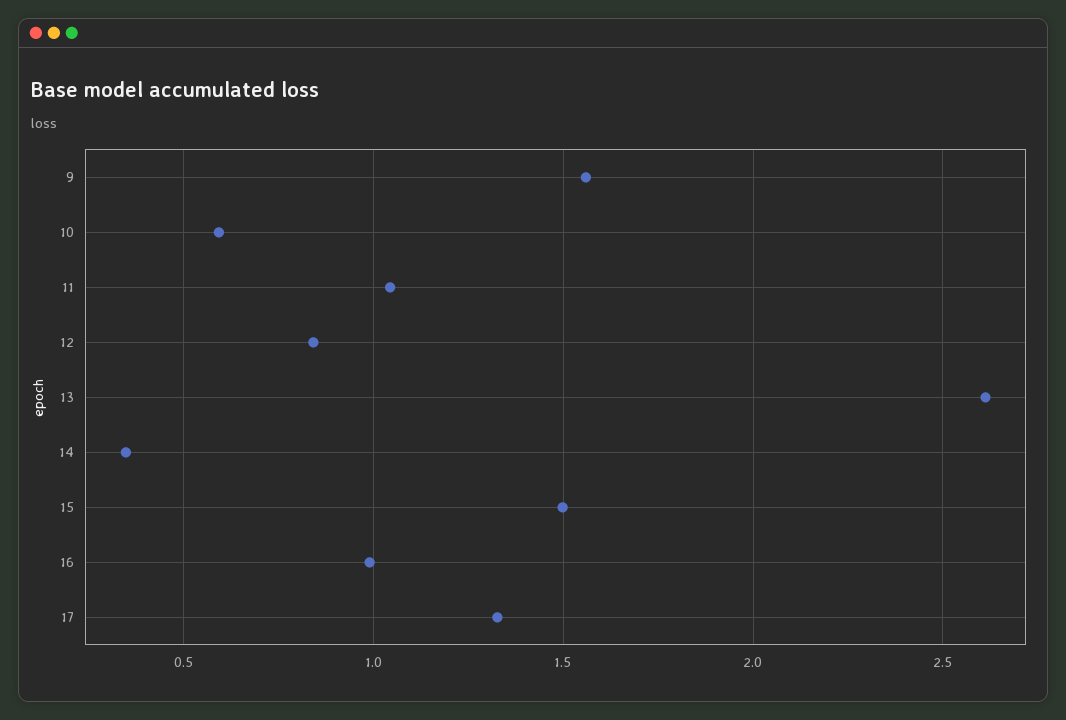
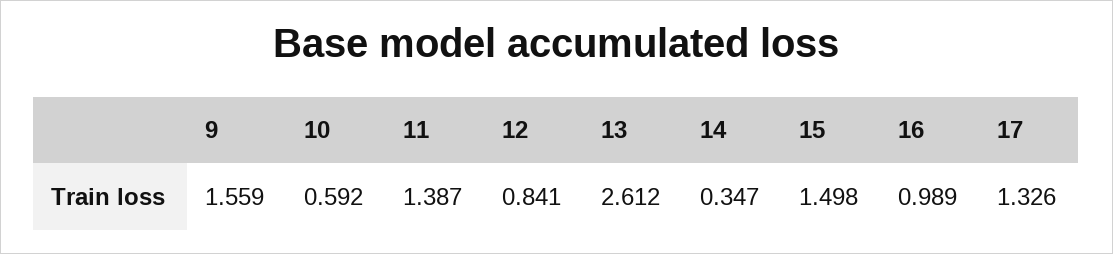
11: 1.05 -> 1.387

